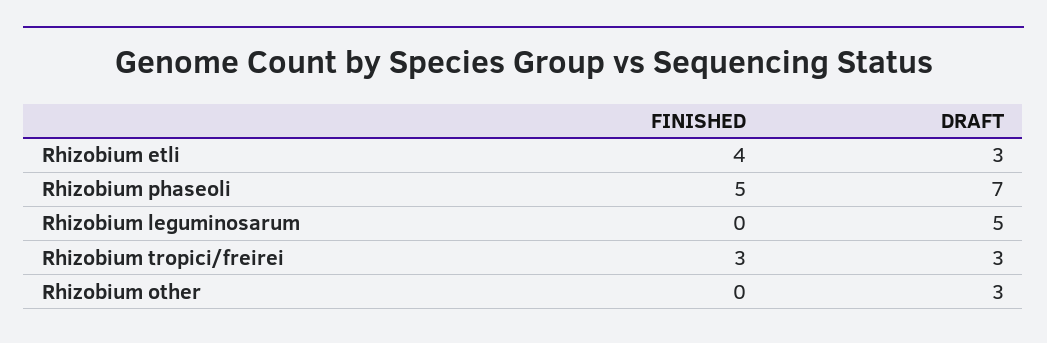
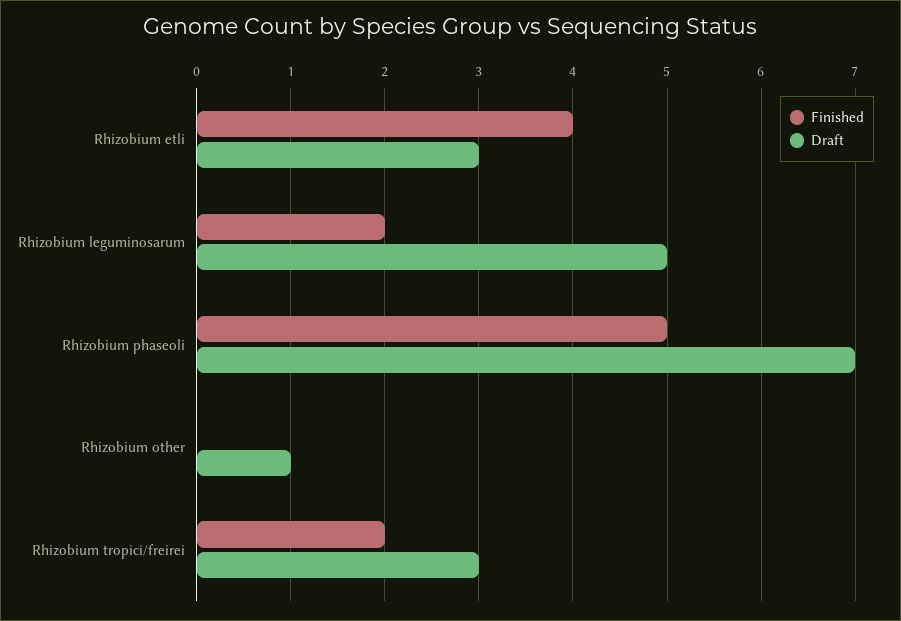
FINISHED, Rhizobium leguminosarum: 0 -> 2
FINISHED, Rhizobium tropici/freirei: 3 -> 2
DRAFT, Rhizobium other: 3 -> 1

